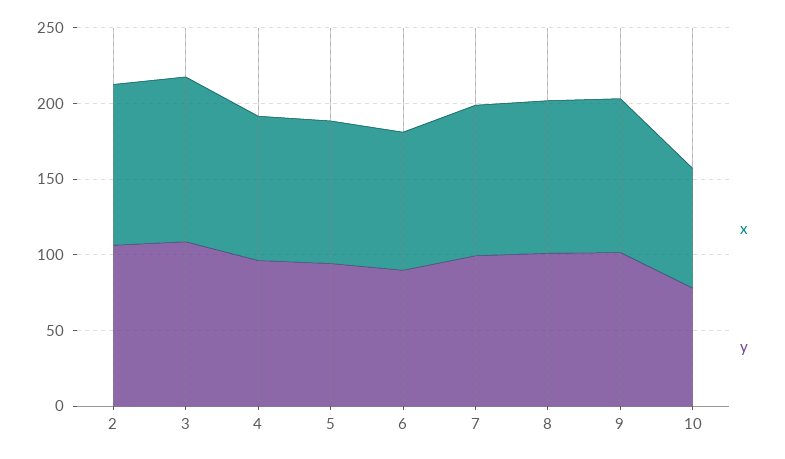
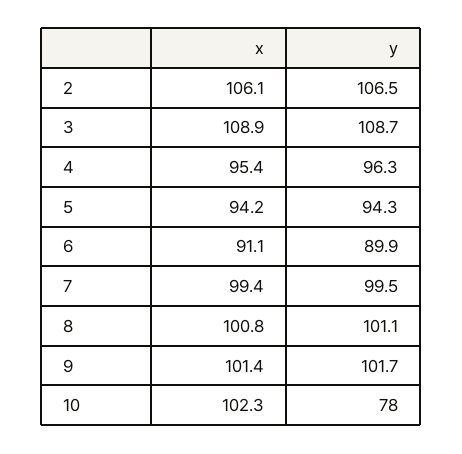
x, 10: 80 -> 102.3

